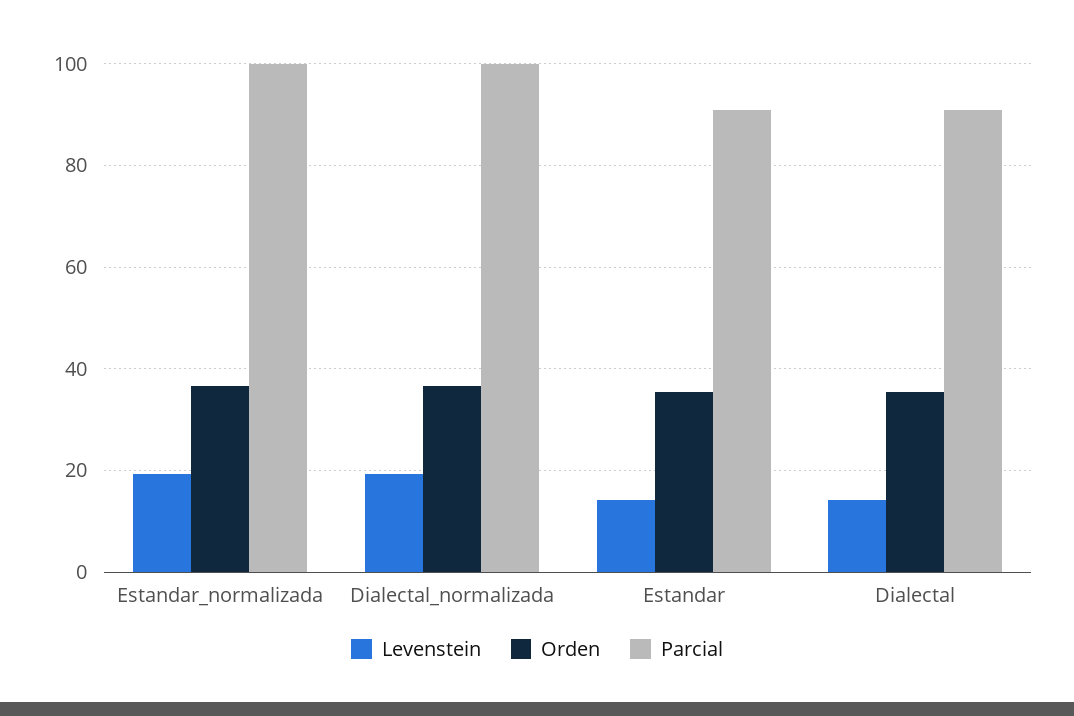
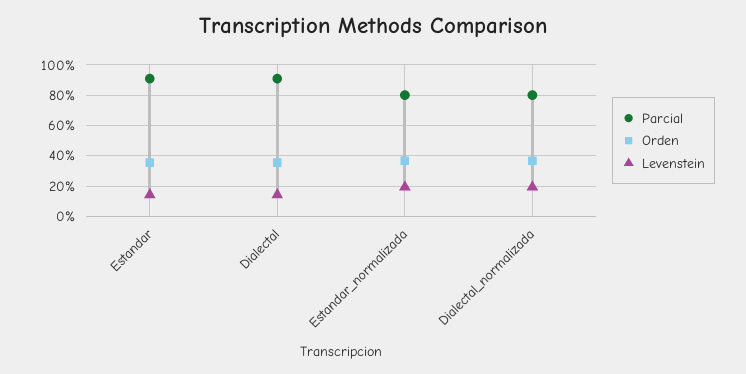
Parcial, Estandar_normalizada: 100 -> 80
Parcial, Dialectal_normalizada: 100 -> 80

